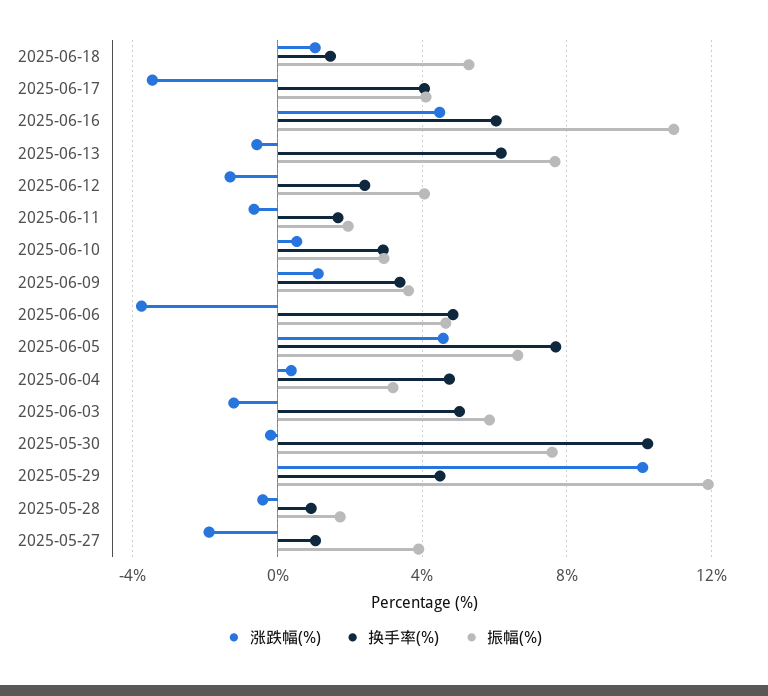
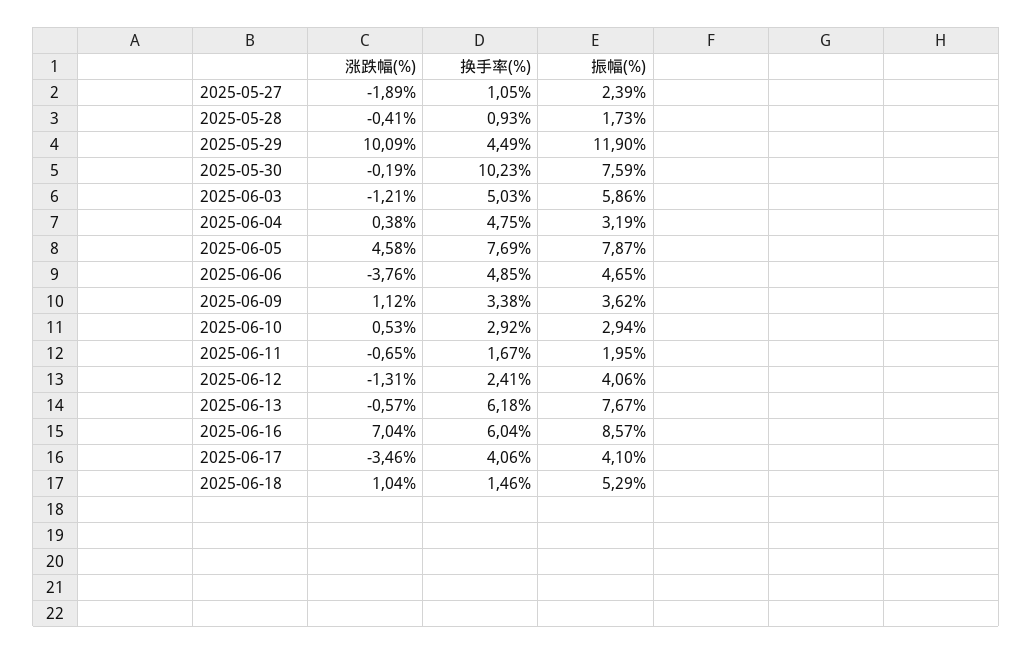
涨跌幅(%), 2025-06-16: 4.5 -> 7.04
振幅(%), 2025-06-16: 11 -> 8.57
振幅(%), 2025-06-05: 6.5 -> 7.87
振幅(%), 2025-05-27: 4 -> 2.39

